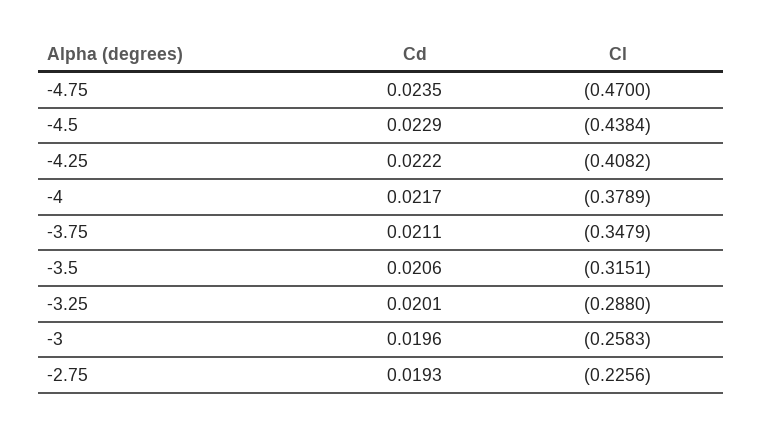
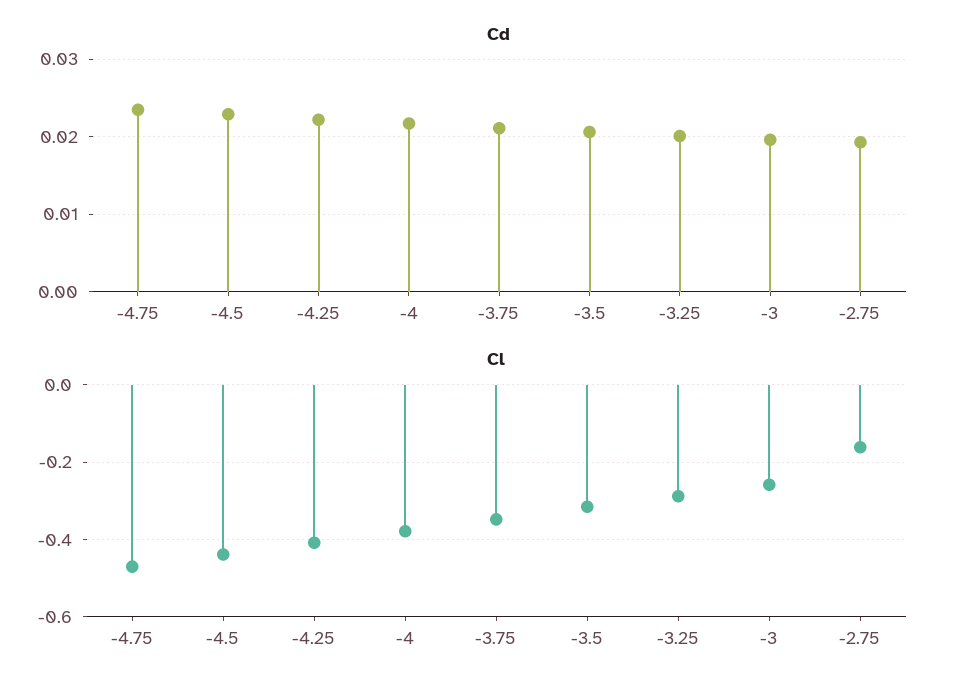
Cl, -2.75: -0.2256 -> -0.16

